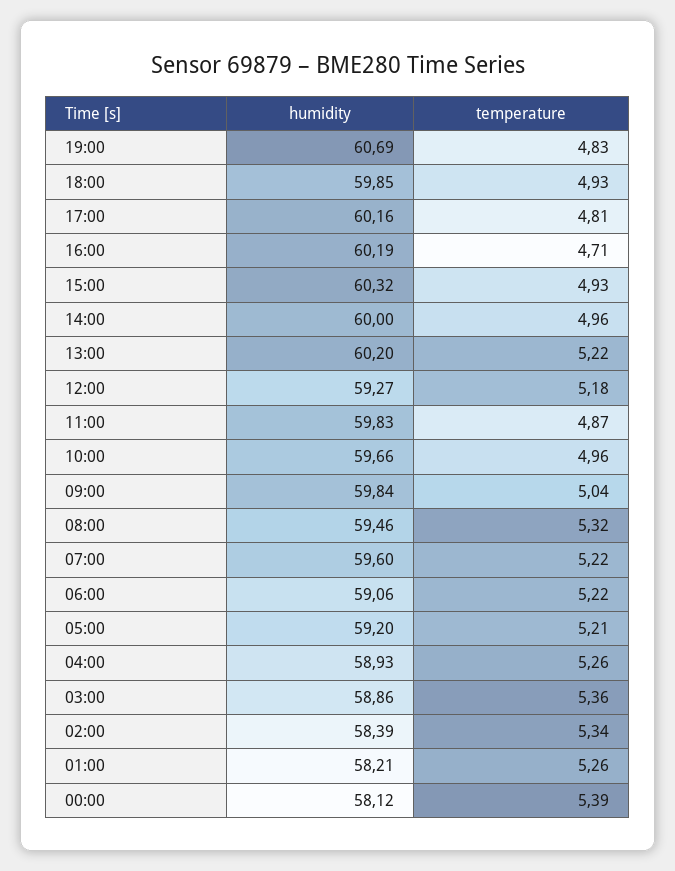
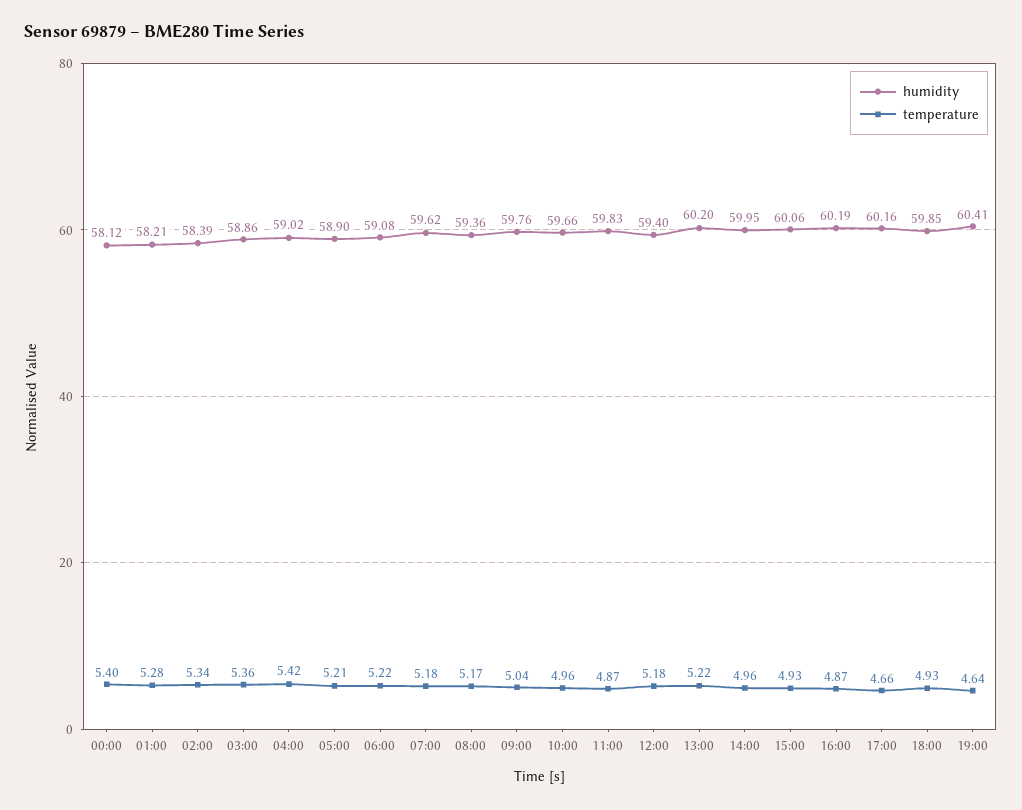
humidity, 19:00: 60.69 -> 60.41
temperature, 19:00: 4.83 -> 4.64
temperature, 17:00: 4.81 -> 4.66
temperature, 16:00: 4.71 -> 4.87
humidity, 15:00: 60.32 -> 60.06
humidity, 14:00: 60 -> 59.95
humidity, 12:00: 59.27 -> 59.4
humidity, 09:00: 59.84 -> 59.76
humidity, 08:00: 59.46 -> 59.36
temperature, 08:00: 5.32 -> 5.17
humidity, 07:00: 59.6 -> 59.62
temperature, 07:00: 5.22 -> 5.18
humidity, 06:00: 59.06 -> 59.08
humidity, 05:00: 59.2 -> 58.9
humidity, 04:00: 58.93 -> 59.02
temperature, 04:00: 5.26 -> 5.42
temperature, 01:00: 5.26 -> 5.28
temperature, 00:00: 5.39 -> 5.4

